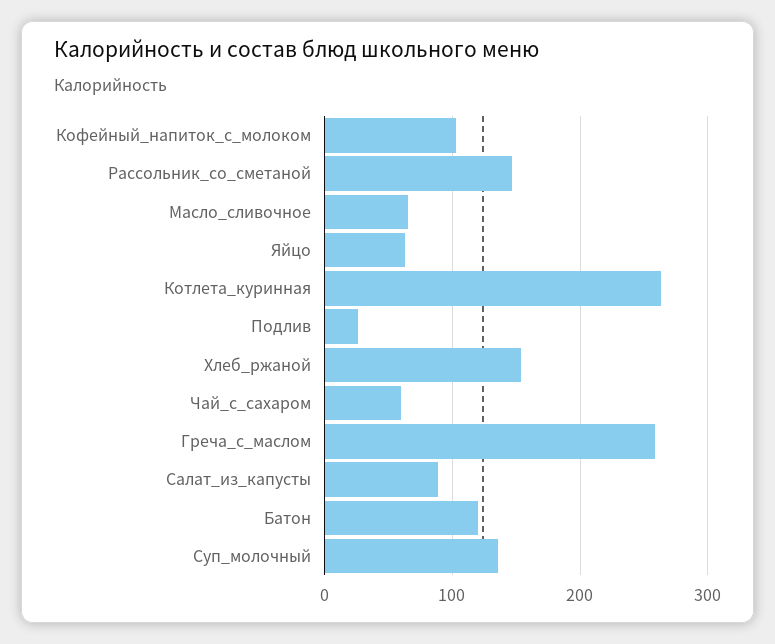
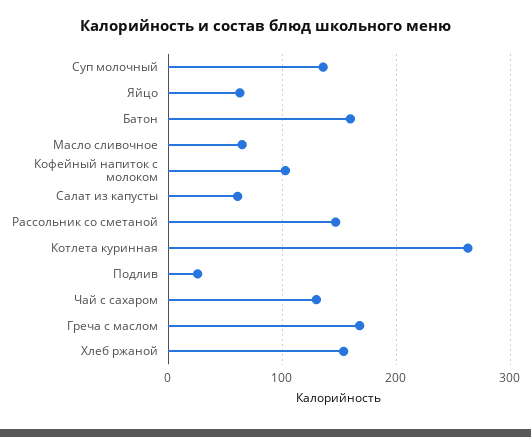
Чай_с_сахаром: 60 -> 130
Греча_с_маслом: 260 -> 170
Салат_из_капусты: 90 -> 60
Батон: 120 -> 160

